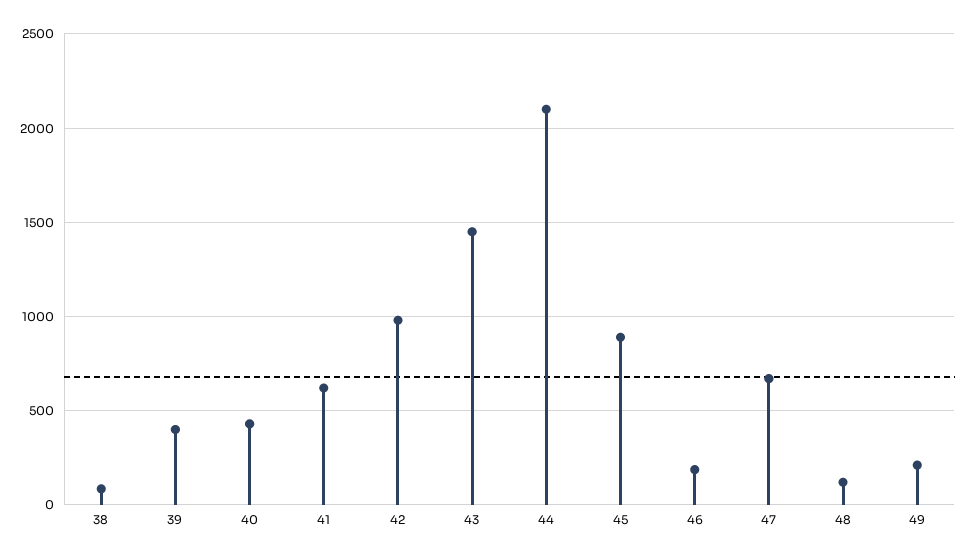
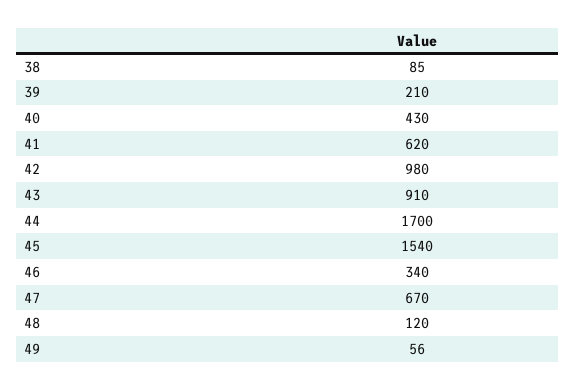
39: 400 -> 210
43: 1450 -> 910
44: 2100 -> 1700
45: 900 -> 1540
46: 200 -> 340
49: 200 -> 56

